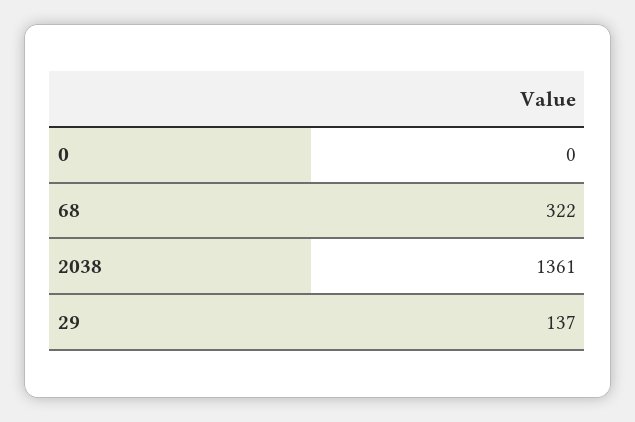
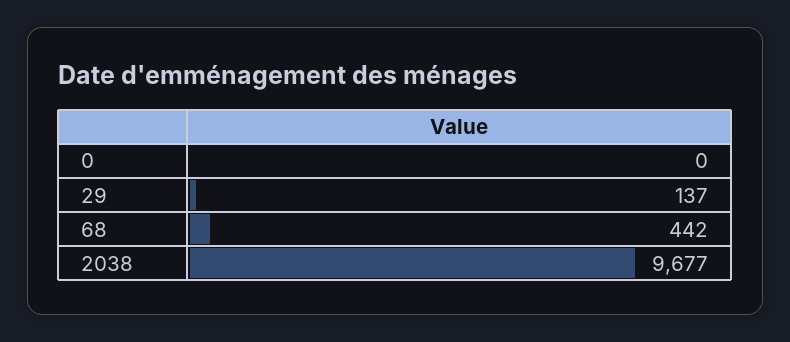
68: 322 -> 442
2038: 1361 -> 9677

